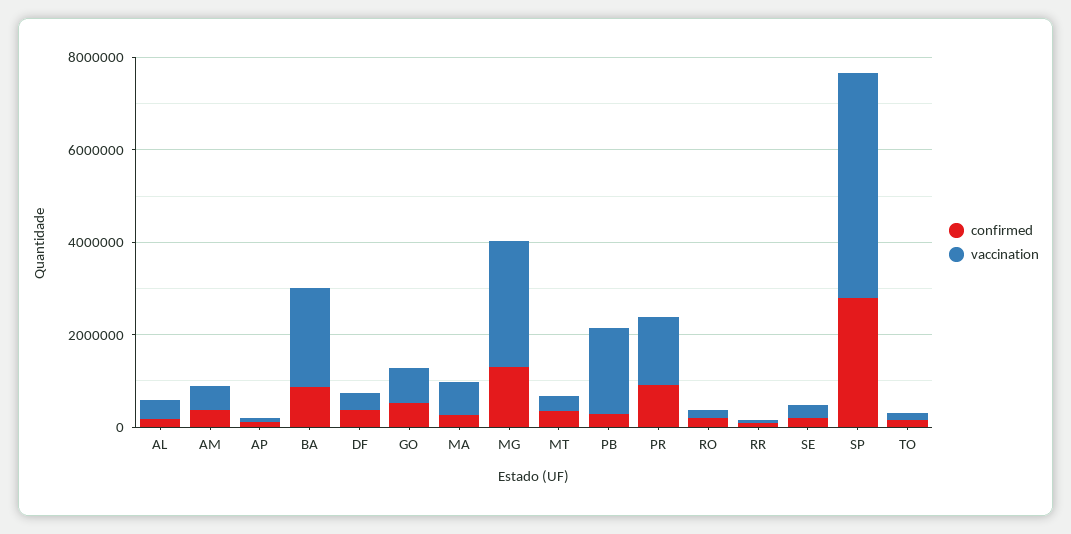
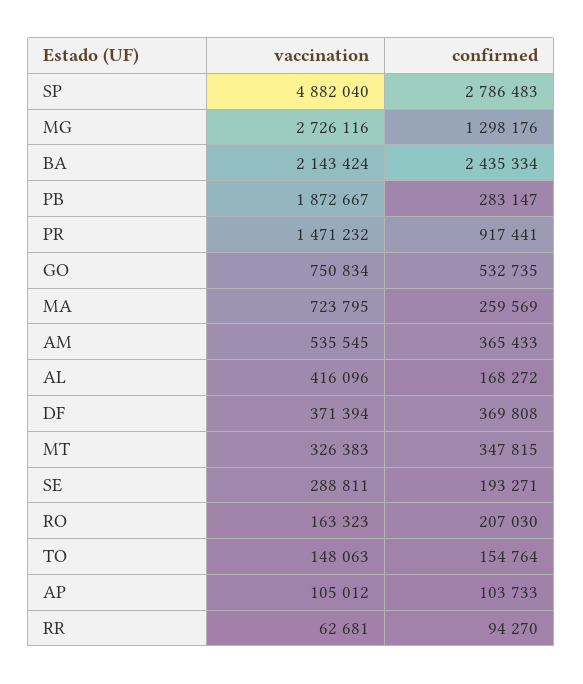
confirmed, BA: 1000000 -> 2435334

